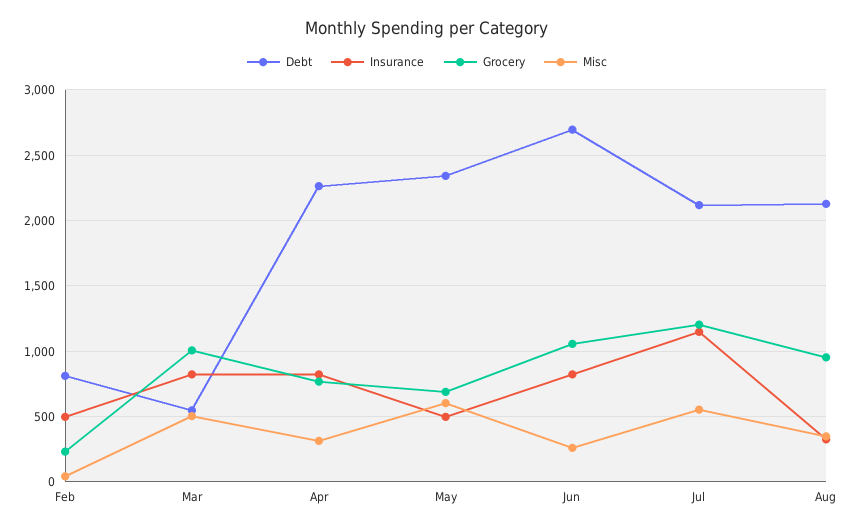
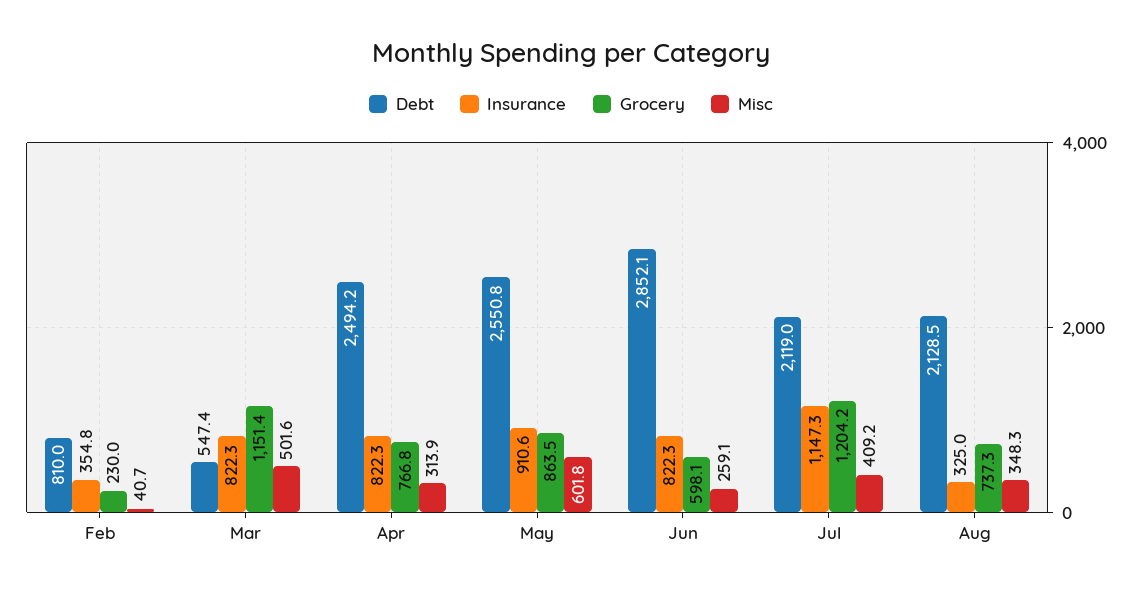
Insurance, Feb: 500 -> 354.8
Grocery, Mar: 1000 -> 1151.4
Debt, Apr: 2250 -> 2494.2
Debt, May: 2350 -> 2550.8
Insurance, May: 500 -> 910.6
Grocery, May: 700 -> 863.5
Debt, Jun: 2700 -> 2852.1
Grocery, Jun: 1050 -> 598.1
Misc, Jul: 550 -> 409.2
Grocery, Aug: 950 -> 737.3

